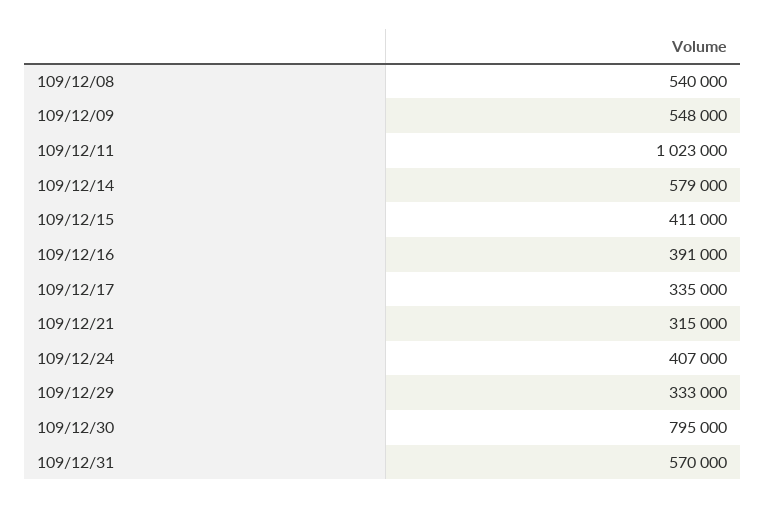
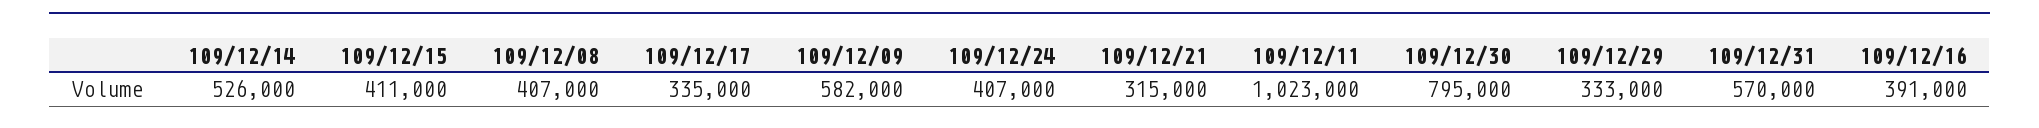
109/12/08: 540000 -> 407000
109/12/09: 548000 -> 582000
109/12/14: 579000 -> 526000

